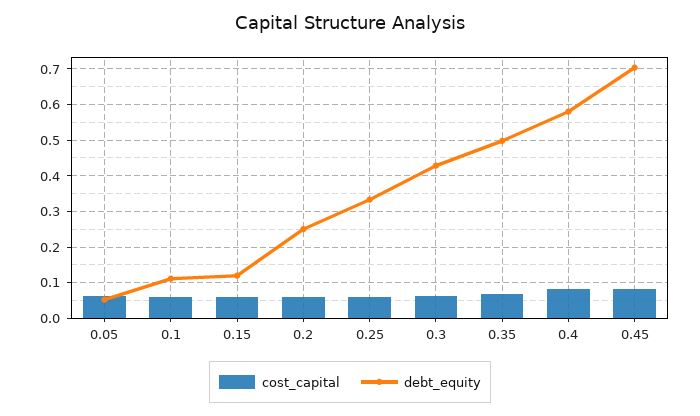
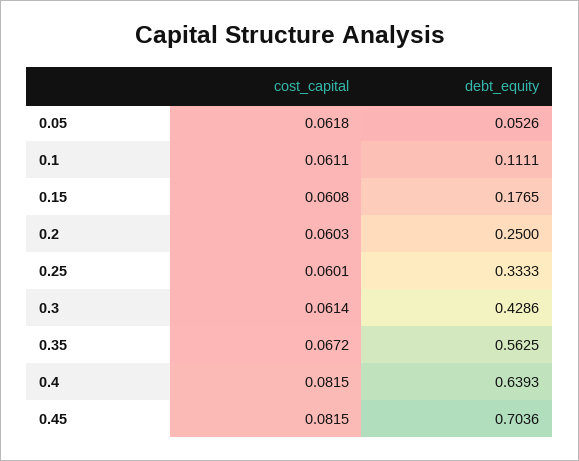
debt_equity, 0.15: 0.12 -> 0.1765
debt_equity, 0.35: 0.5 -> 0.5625
debt_equity, 0.4: 0.58 -> 0.6393

